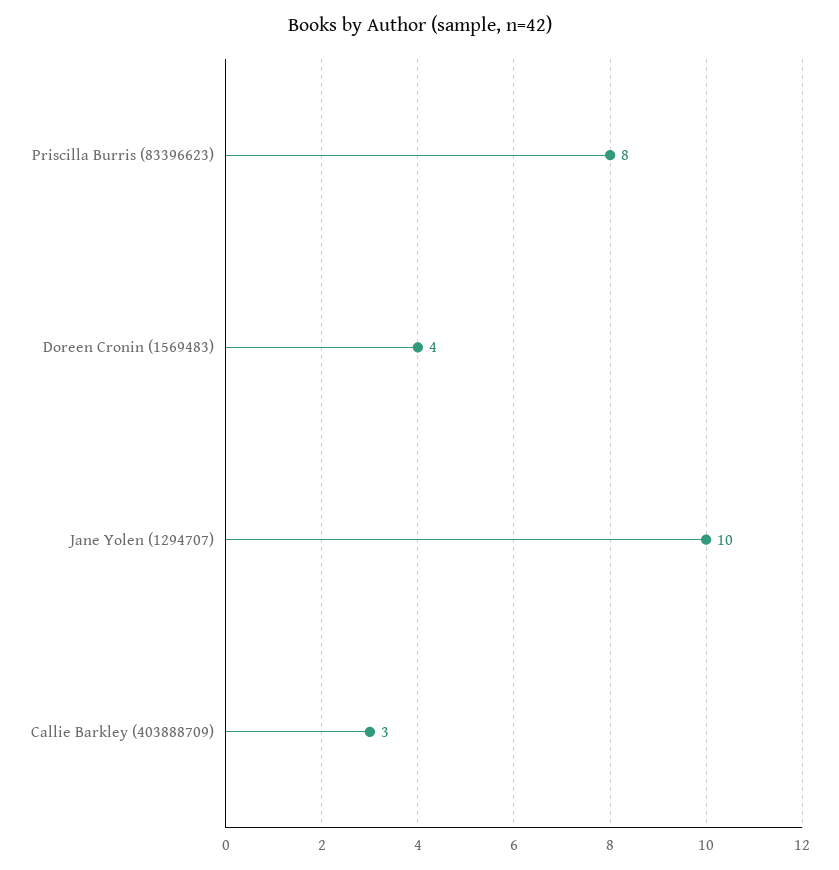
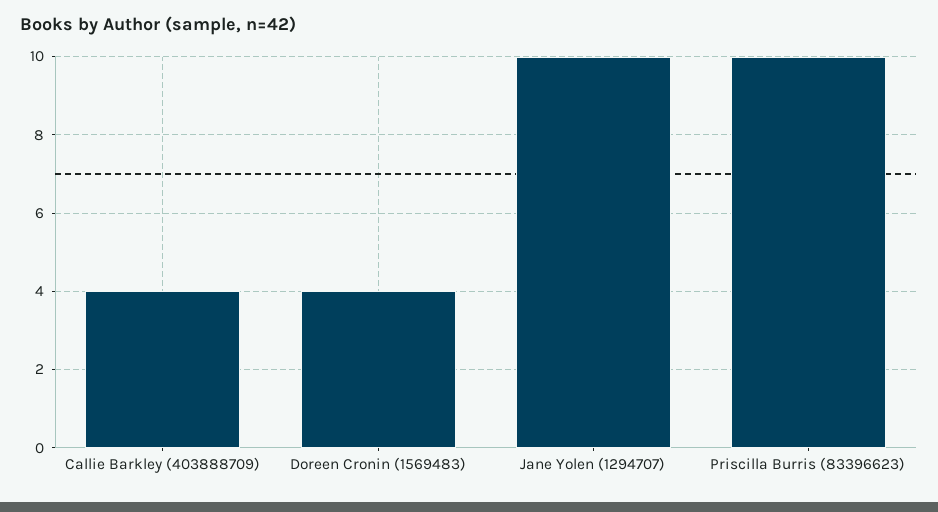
Priscilla Burris (83396623): 8 -> 10
Callie Barkley (403888709): 3 -> 4

